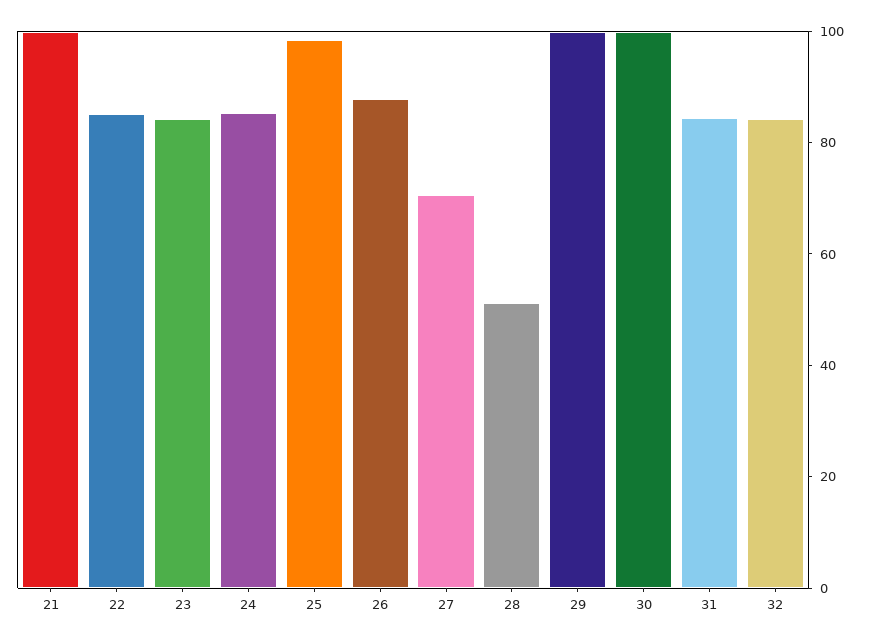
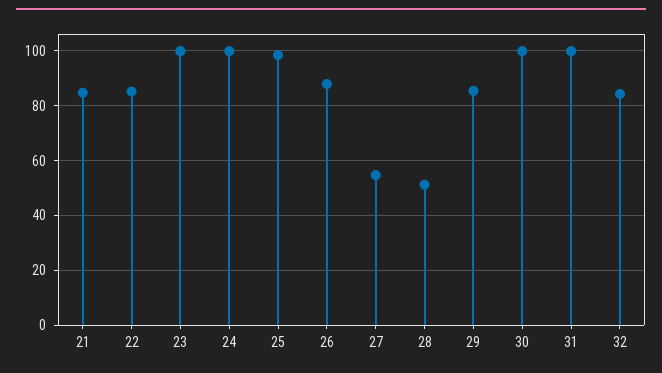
21: 100 -> 85
23: 85 -> 100
24: 85 -> 100
27: 70 -> 55
29: 100 -> 85
31: 85 -> 100

